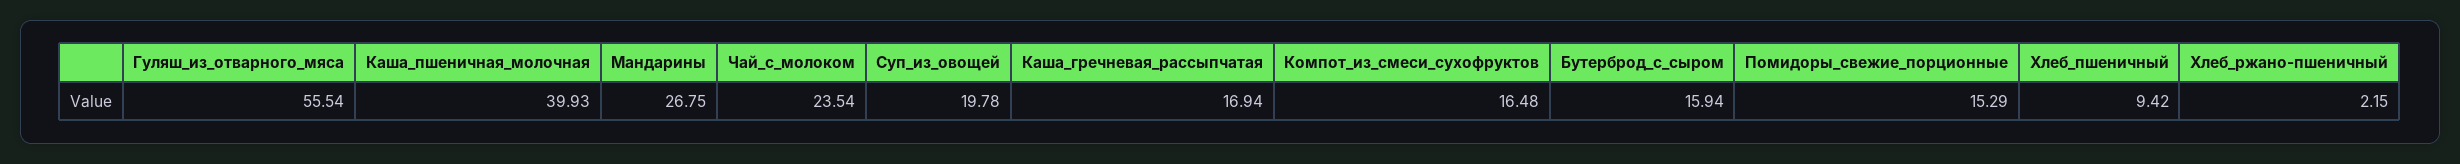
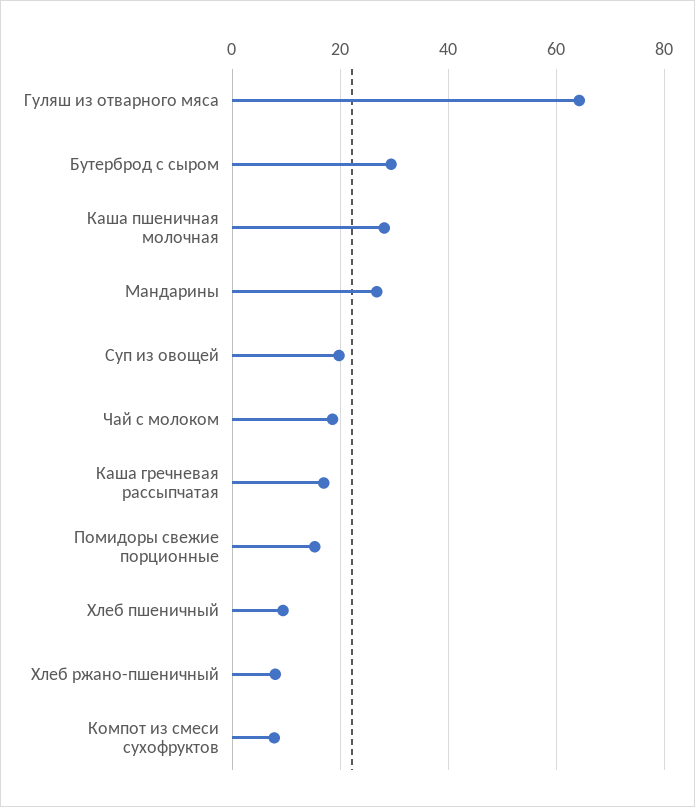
Гуляш_из_отварного_мяса: 55.54 -> 64
Каша_пшеничная_молочная: 39.93 -> 28
Чай_с_молоком: 23.54 -> 18
Компот_из_смеси_сухофруктов: 16.48 -> 8
Бутерброд_с_сыром: 15.94 -> 30
Хлеб_ржано-пшеничный: 2.15 -> 8

